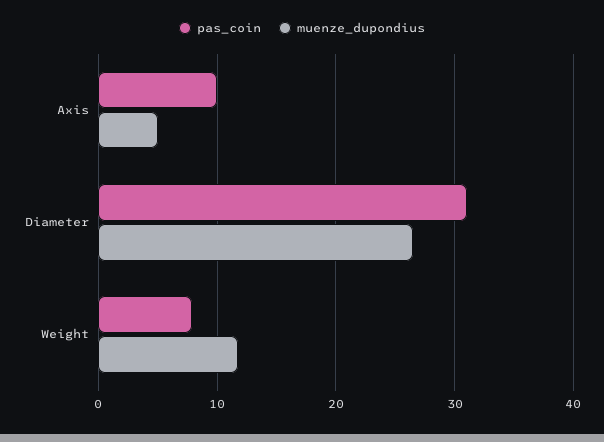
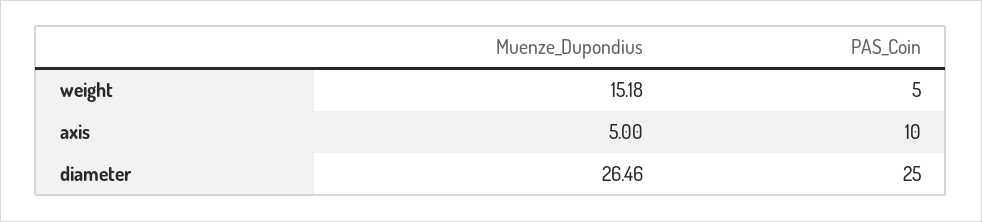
pas_coin, Diameter: 31 -> 25
pas_coin, Weight: 8 -> 5
muenze_dupondius, Weight: 12 -> 15.18

